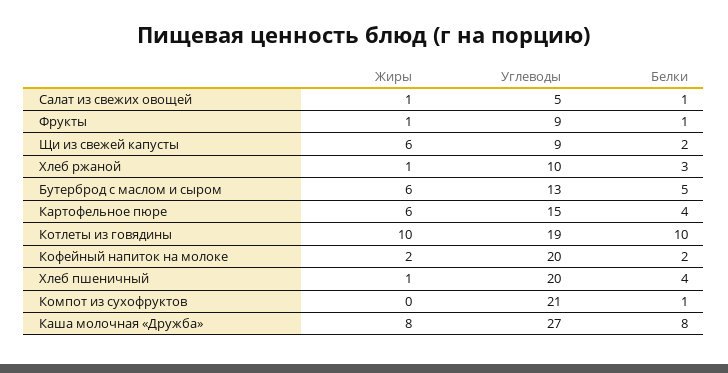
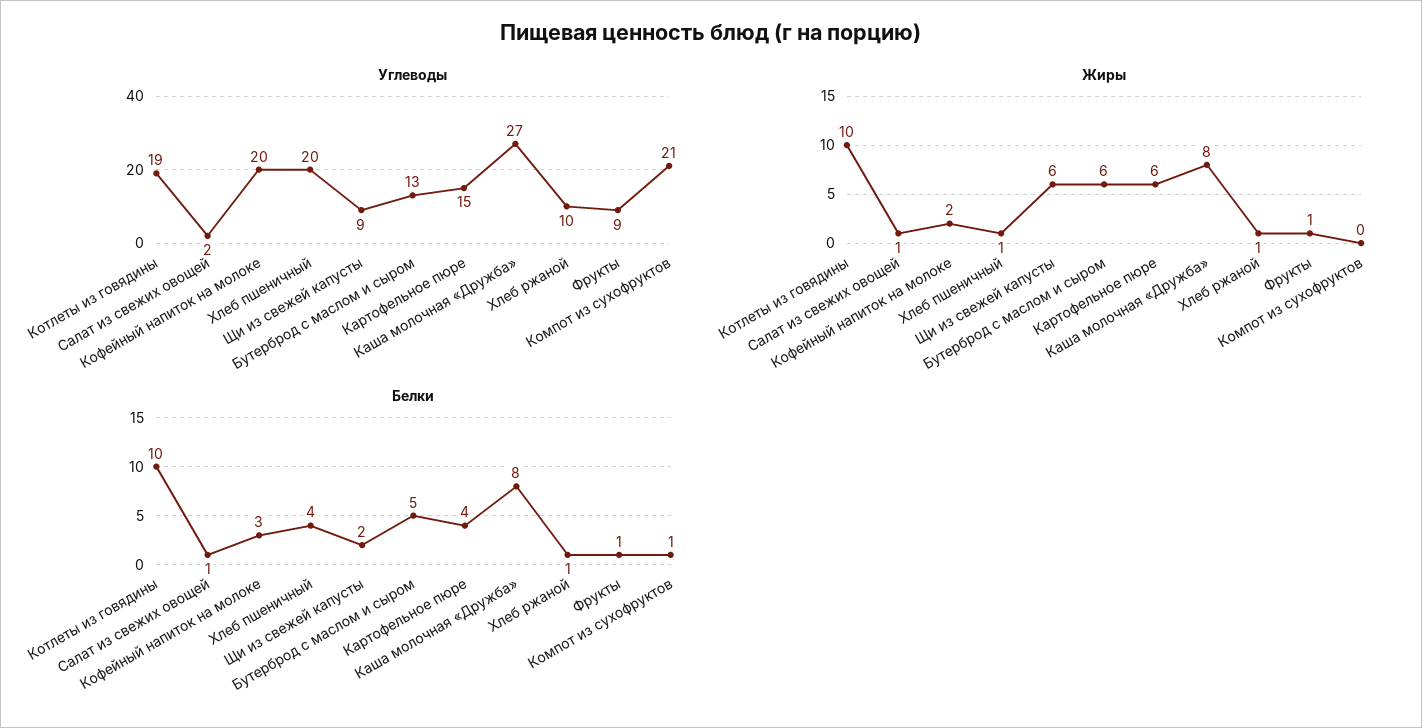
Углеводы, Салат из свежих овощей: 5 -> 2
Белки, Хлеб ржаной: 3 -> 1
Белки, Кофейный напиток на молоке: 2 -> 3

